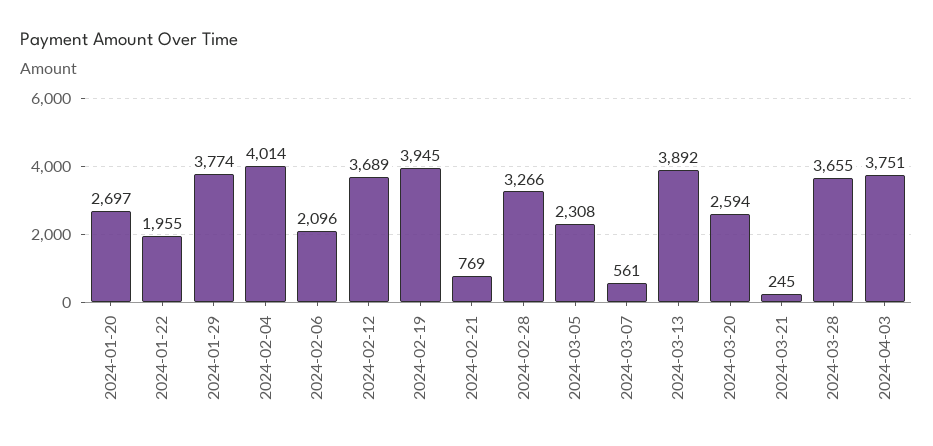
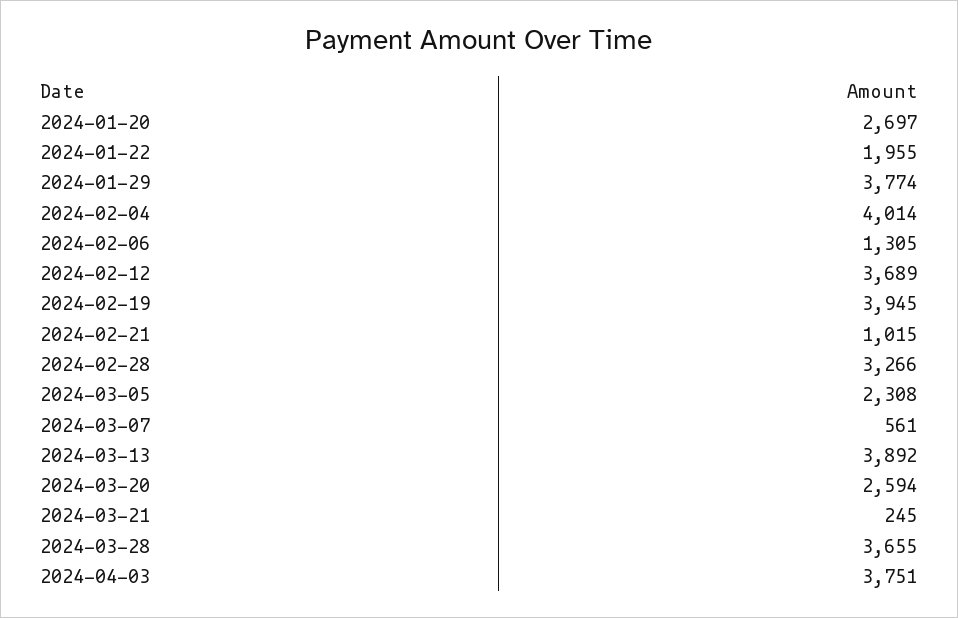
2024-02-06: 2096 -> 1305
2024-02-21: 769 -> 1015

